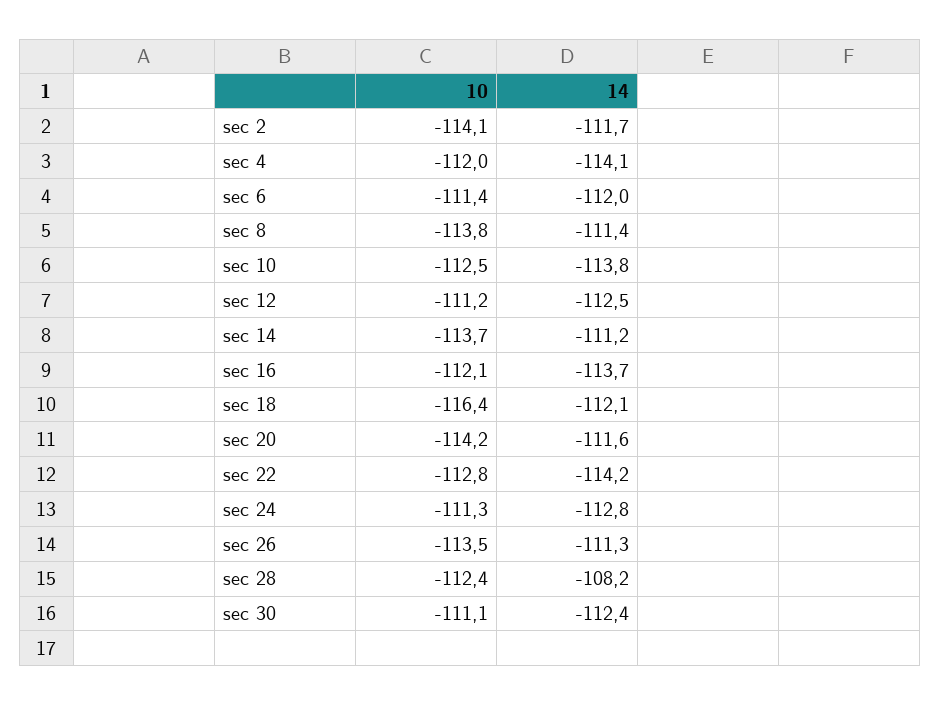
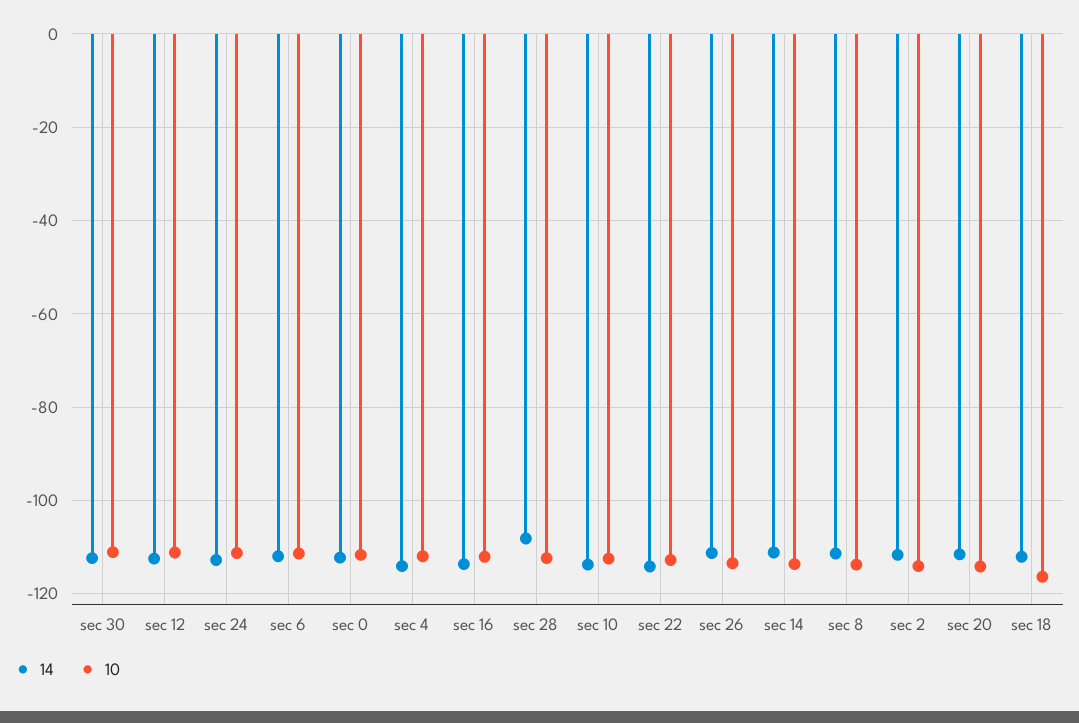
14, sec 0: none -> -112
10, sec 0: none -> -112

